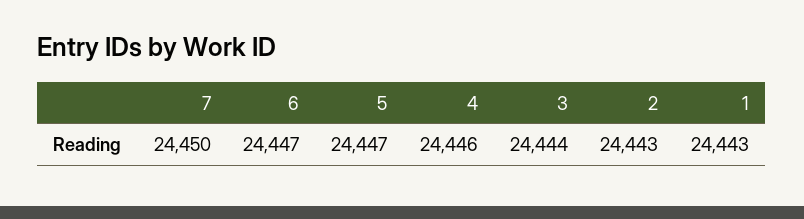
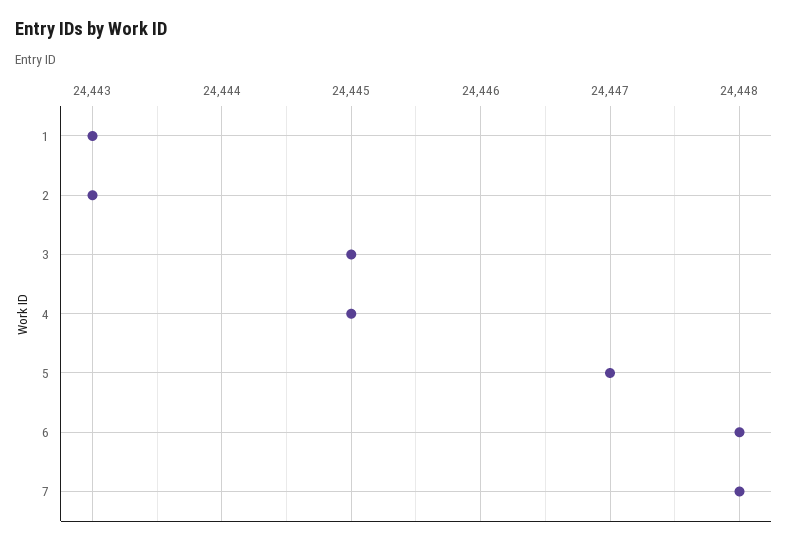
7: 24450 -> 24448
6: 24447 -> 24448
4: 24446 -> 24445
3: 24444 -> 24445

